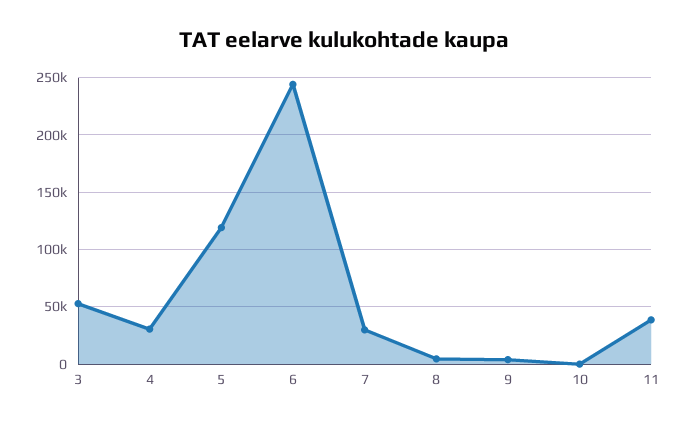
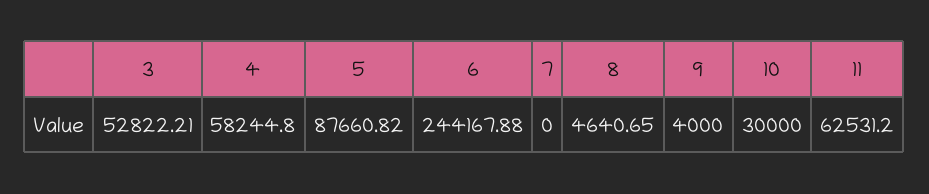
4: 30000 -> 58244.8
5: 120000 -> 87660.82
7: 30000 -> 0
10: 0 -> 30000
11: 40000 -> 62531.2

